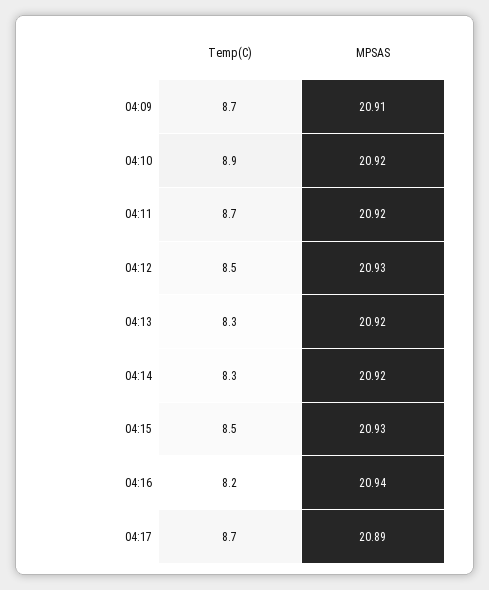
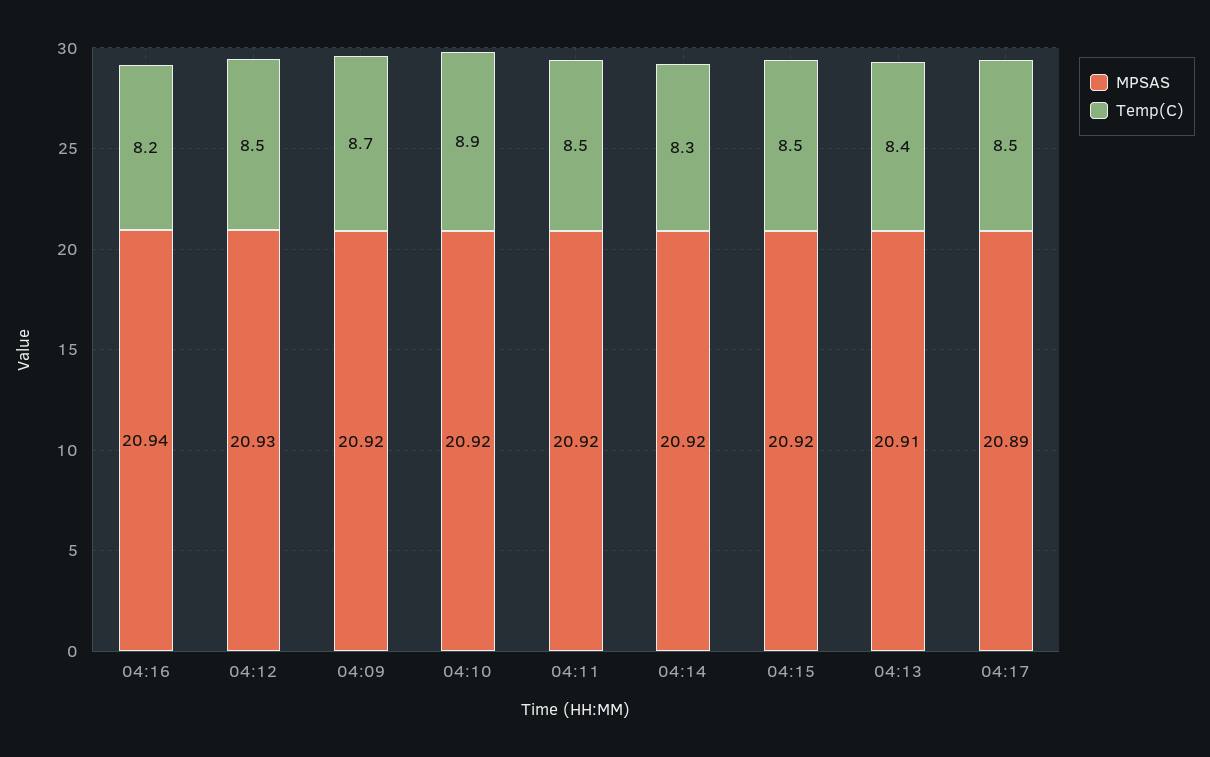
MPSAS, 04:09: 20.91 -> 20.92
Temp(C), 04:11: 8.7 -> 8.5
Temp(C), 04:13: 8.3 -> 8.4
MPSAS, 04:13: 20.92 -> 20.91
MPSAS, 04:15: 20.93 -> 20.92
Temp(C), 04:17: 8.7 -> 8.5

